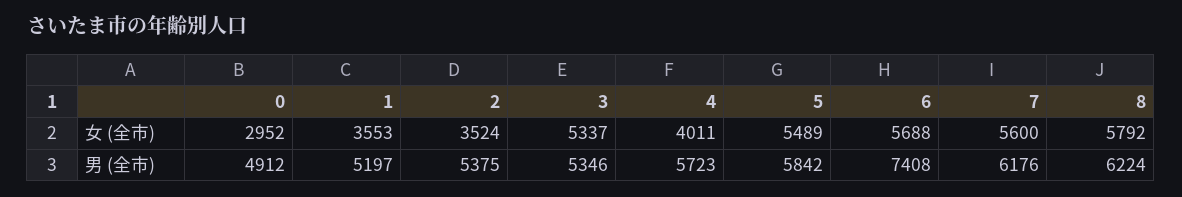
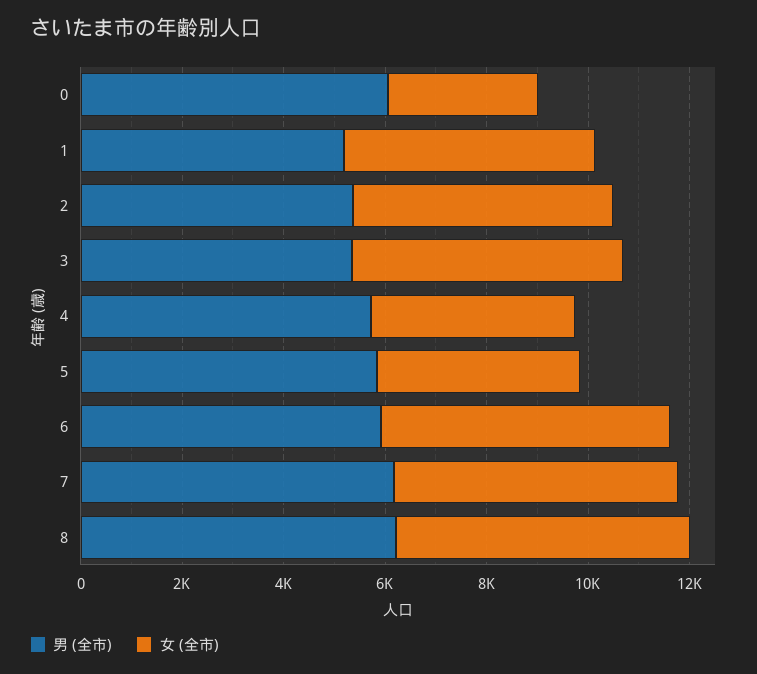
女 (全市), 1: 3553 -> 5000
女 (全市), 2: 3524 -> 5000
女 (全市), 5: 5489 -> 4000
男 (全市), 0: 4912 -> 6000
男 (全市), 6: 7408 -> 6000

